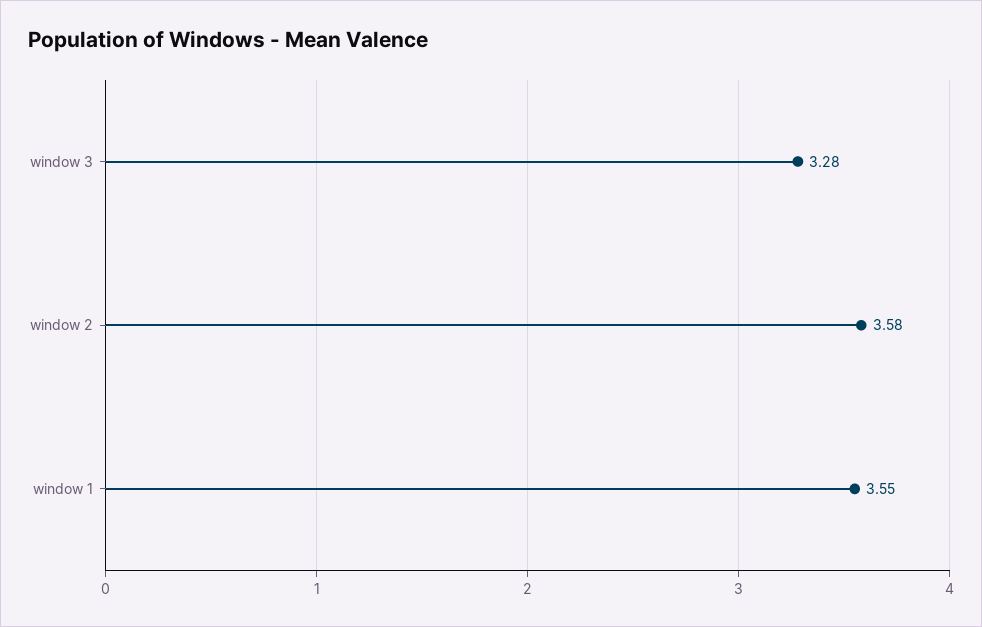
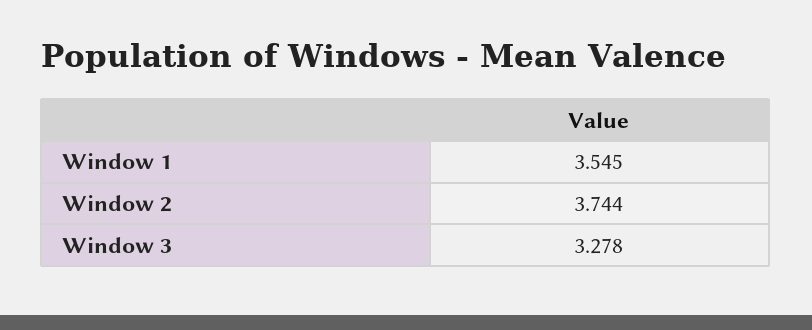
window 2: 3.58 -> 3.744

